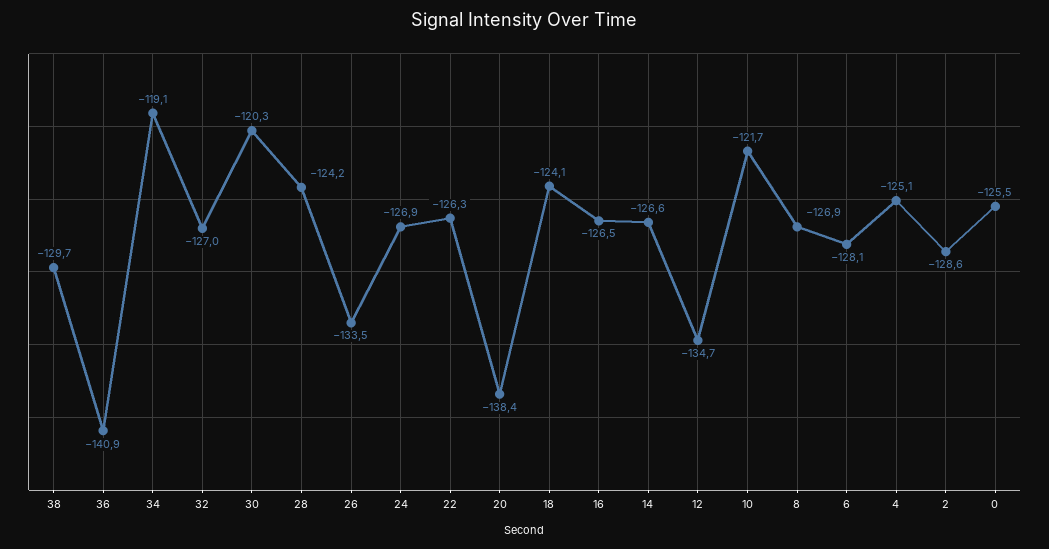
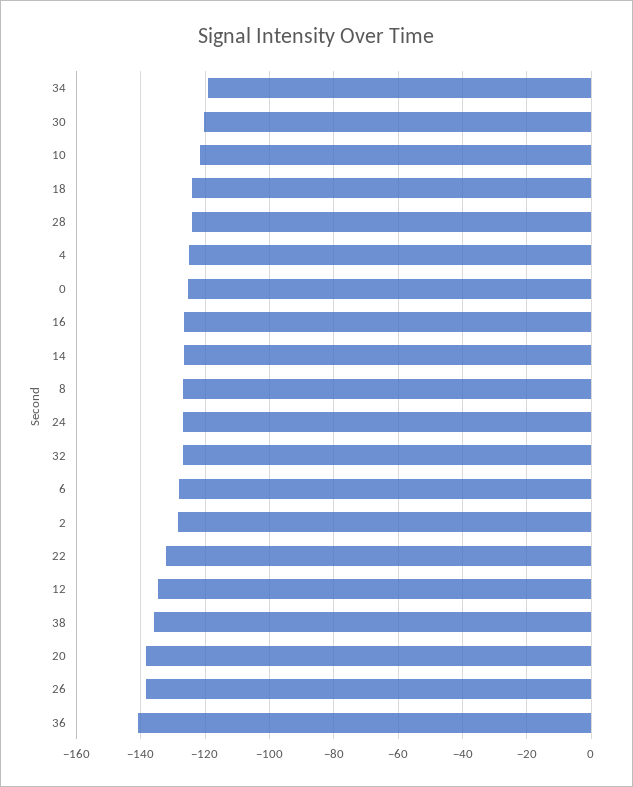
38: -129.7 -> -136
26: -133.5 -> -138
22: -126.3 -> -132

